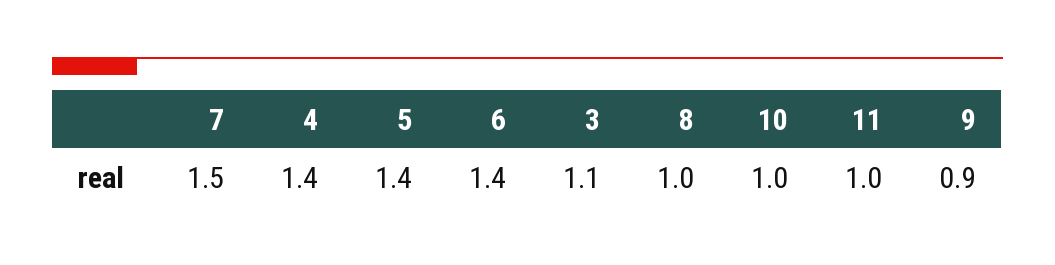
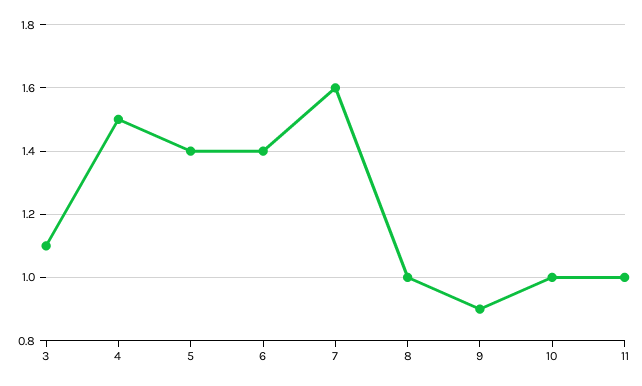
7: 1.5 -> 1.6
4: 1.4 -> 1.5

